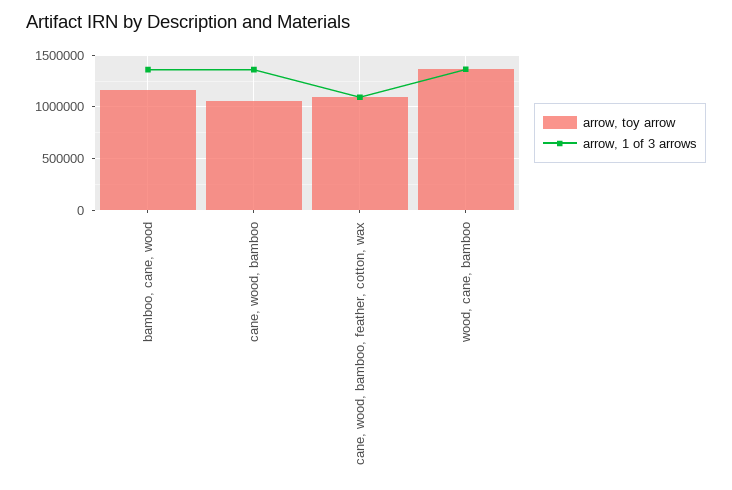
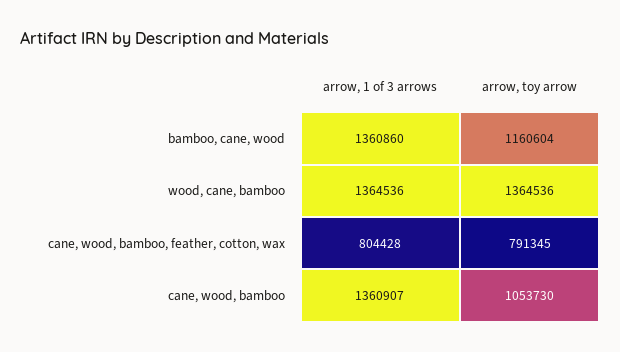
arrow, toy arrow, cane, wood, bamboo, feather, cotton, wax: 1100000 -> 791345
arrow, 1 of 3 arrows, cane, wood, bamboo, feather, cotton, wax: 1100000 -> 804428

